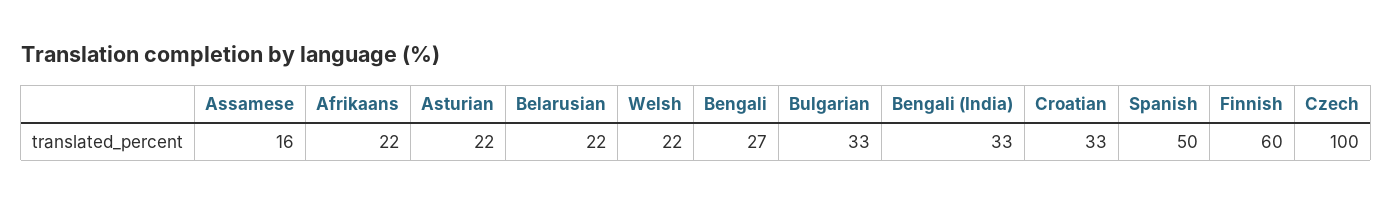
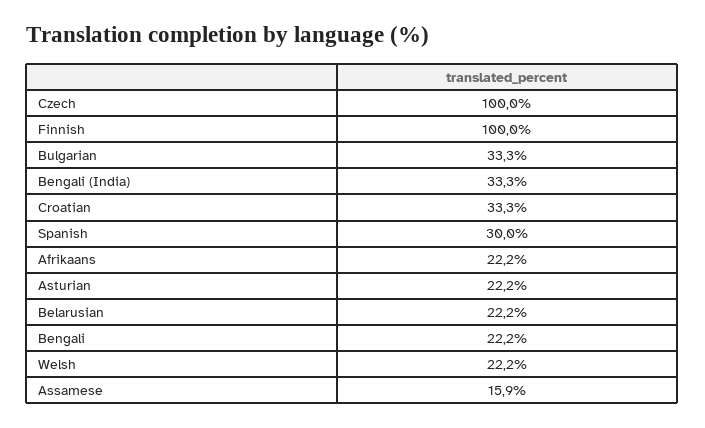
Bengali: 27 -> 22.2
Spanish: 50 -> 30
Finnish: 60 -> 100

